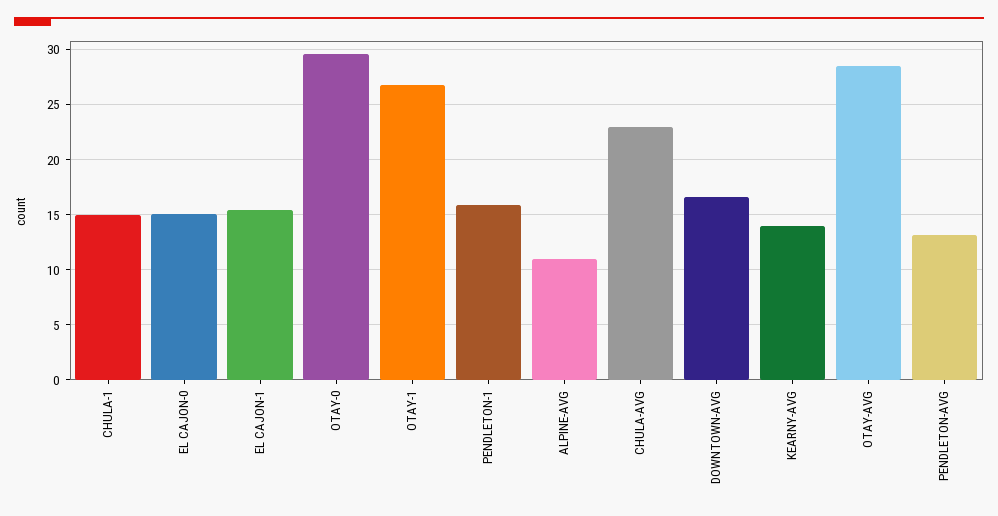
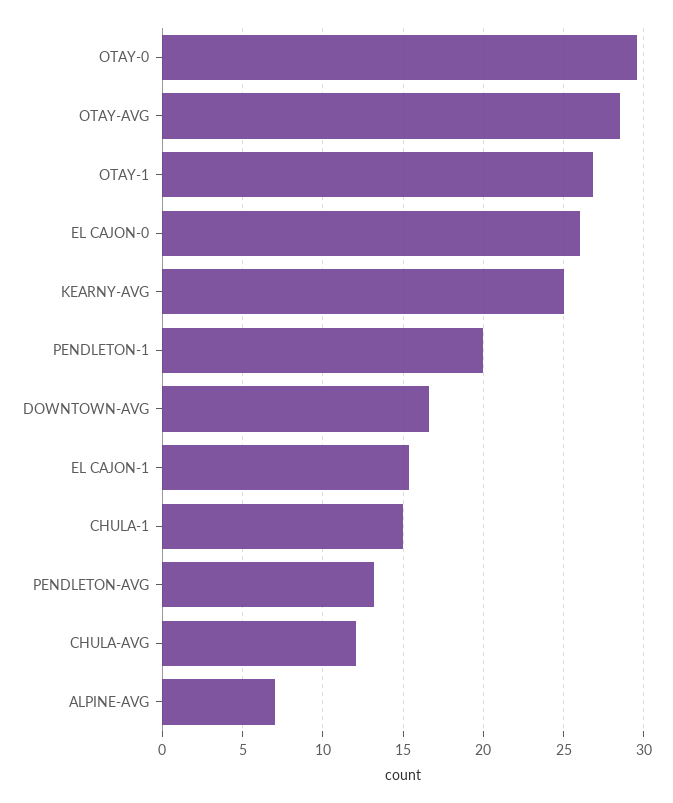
EL CAJON-0: 15 -> 26
PENDLETON-1: 16 -> 20
ALPINE-AVG: 11 -> 7
CHULA-AVG: 23 -> 12
KEARNY-AVG: 14 -> 25

